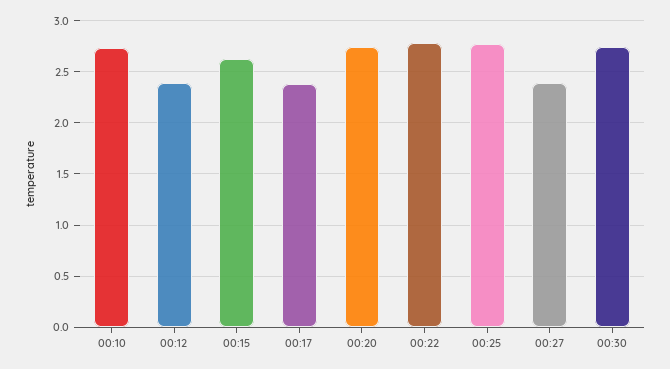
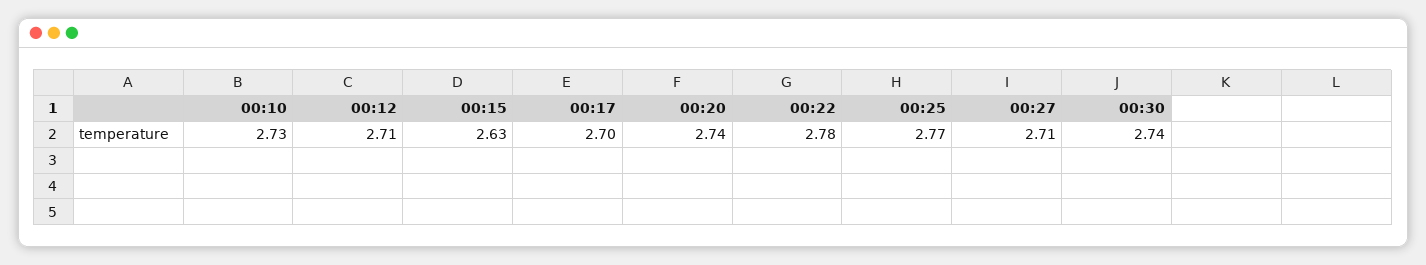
00:12: 2.4 -> 2.71
00:17: 2.4 -> 2.7
00:27: 2.4 -> 2.71

